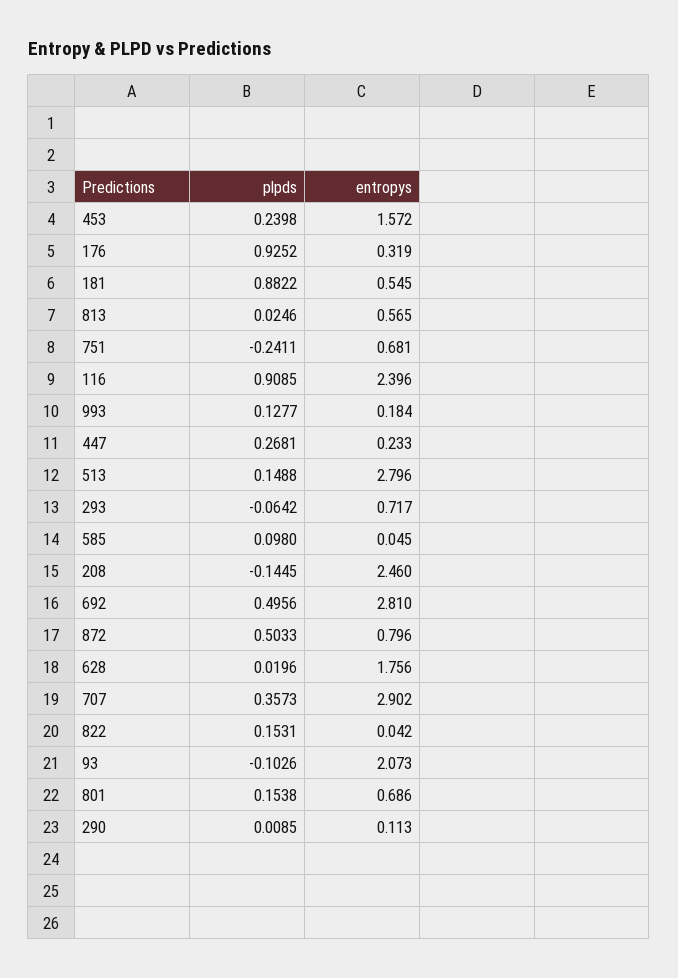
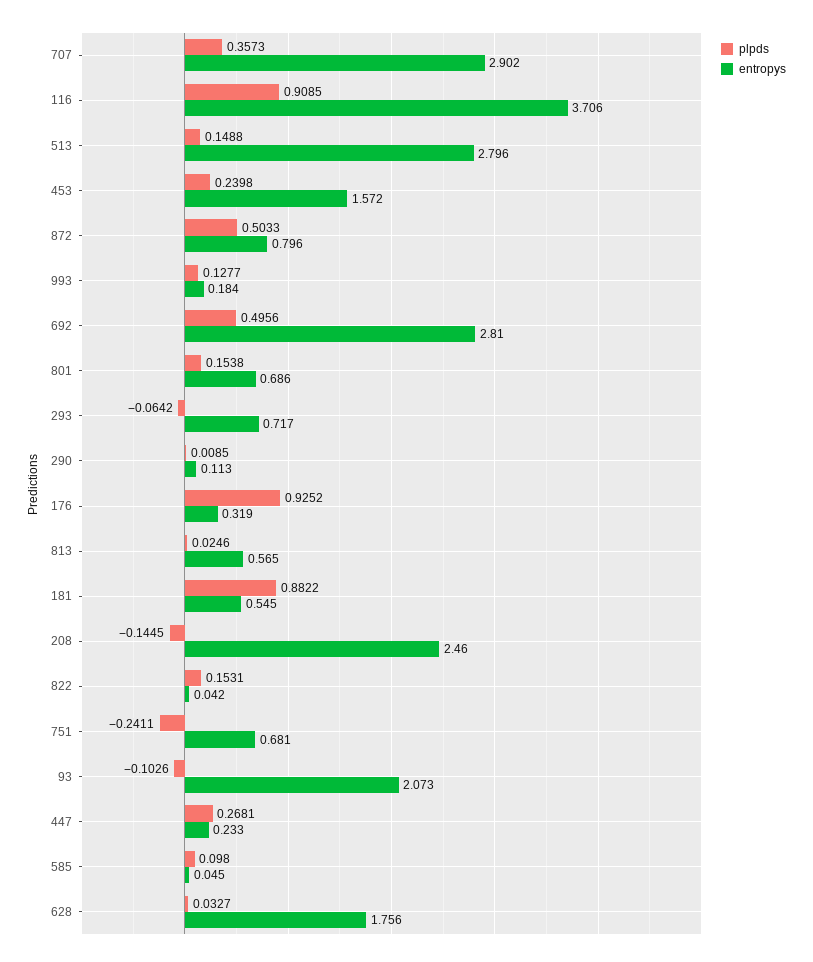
entropys, 116: 2.396 -> 3.706
plpds, 628: 0.0196 -> 0.0327

